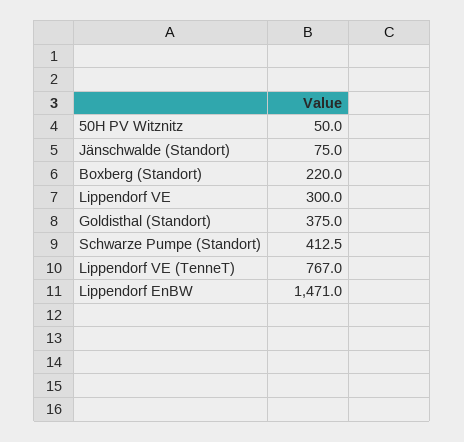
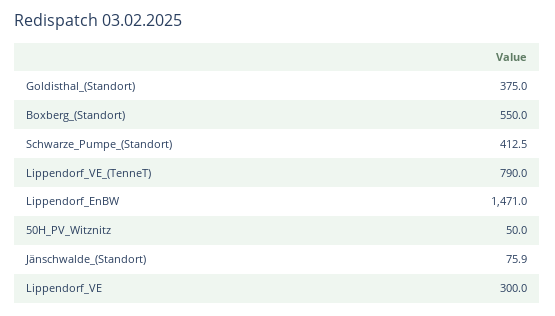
Jänschwalde (Standort): 75 -> 75.9
Boxberg (Standort): 220 -> 550
Lippendorf VE (TenneT): 767 -> 790

